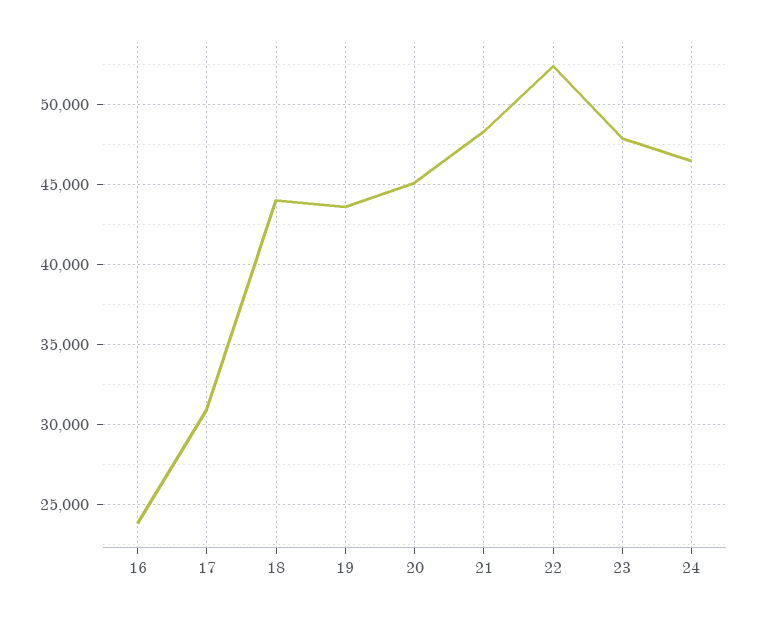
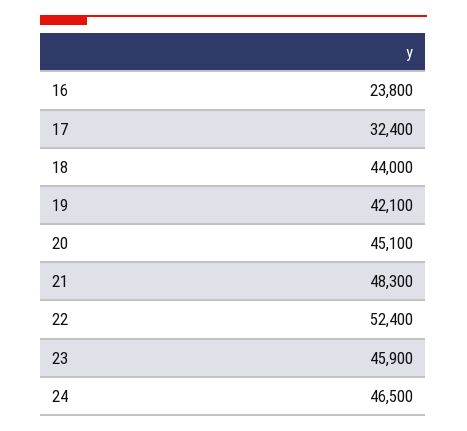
17: 31000 -> 32400
19: 43500 -> 42100
23: 48000 -> 45900

